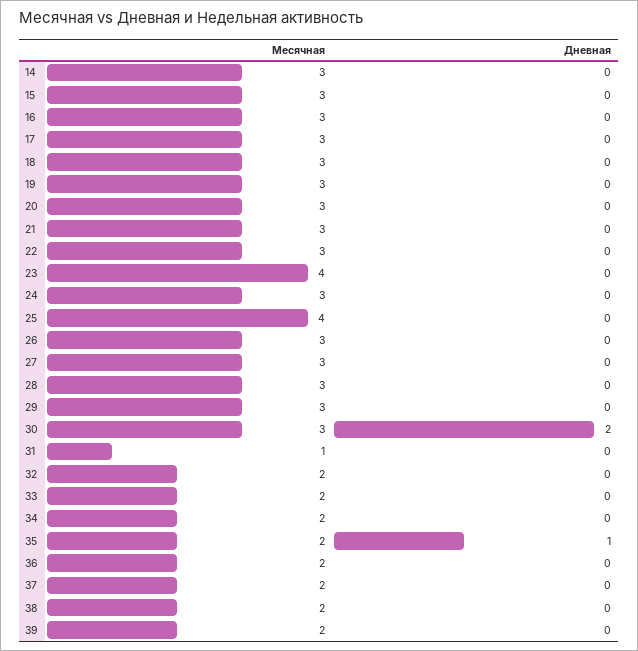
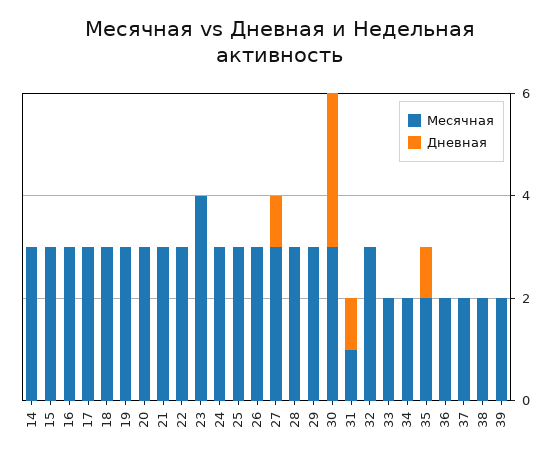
Месячная, 25: 4 -> 3
Дневная, 27: 0 -> 1
Дневная, 30: 2 -> 3
Дневная, 31: 0 -> 1
Месячная, 32: 2 -> 3

